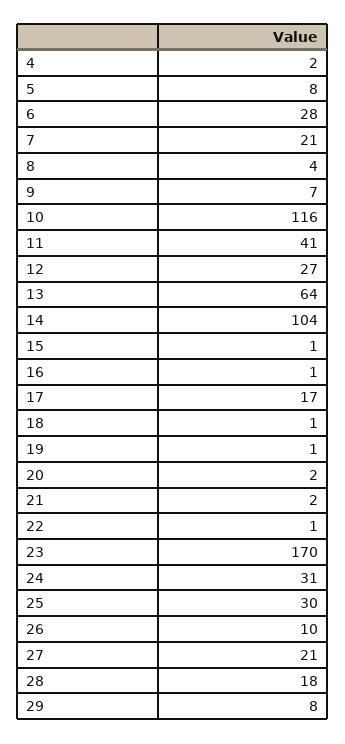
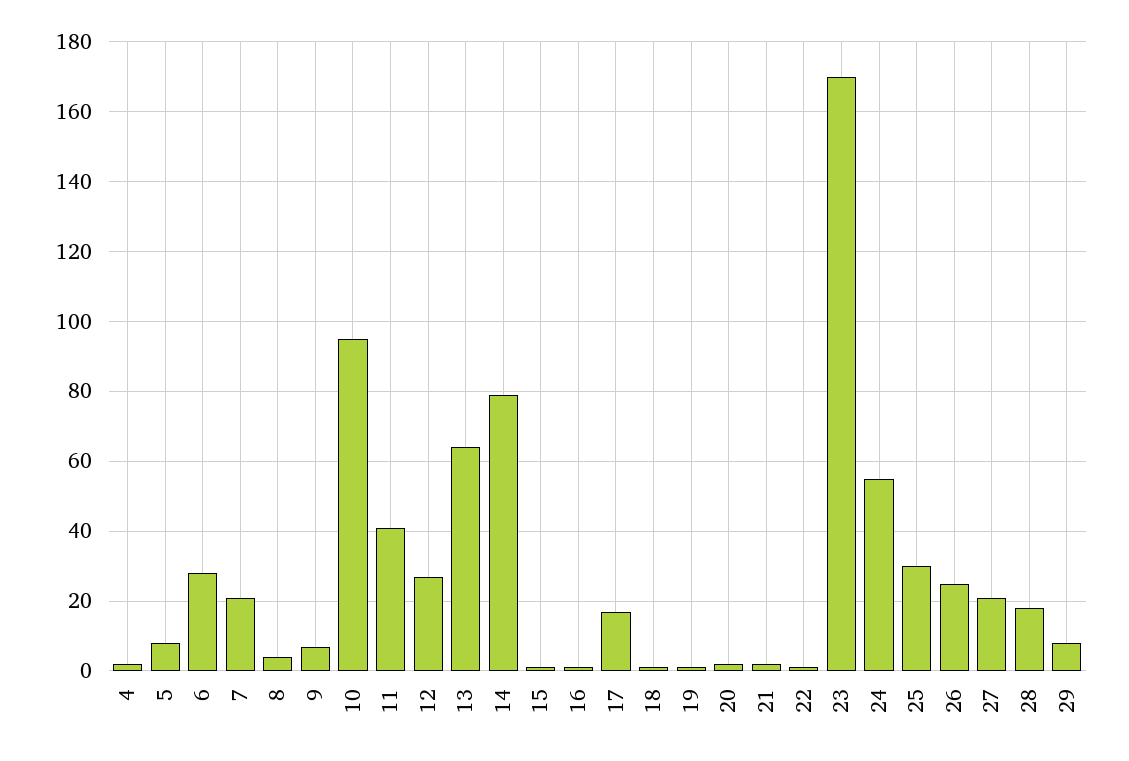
10: 116 -> 95
14: 104 -> 80
24: 31 -> 55
26: 10 -> 25

